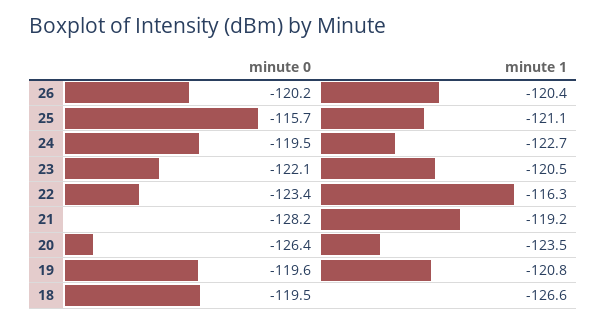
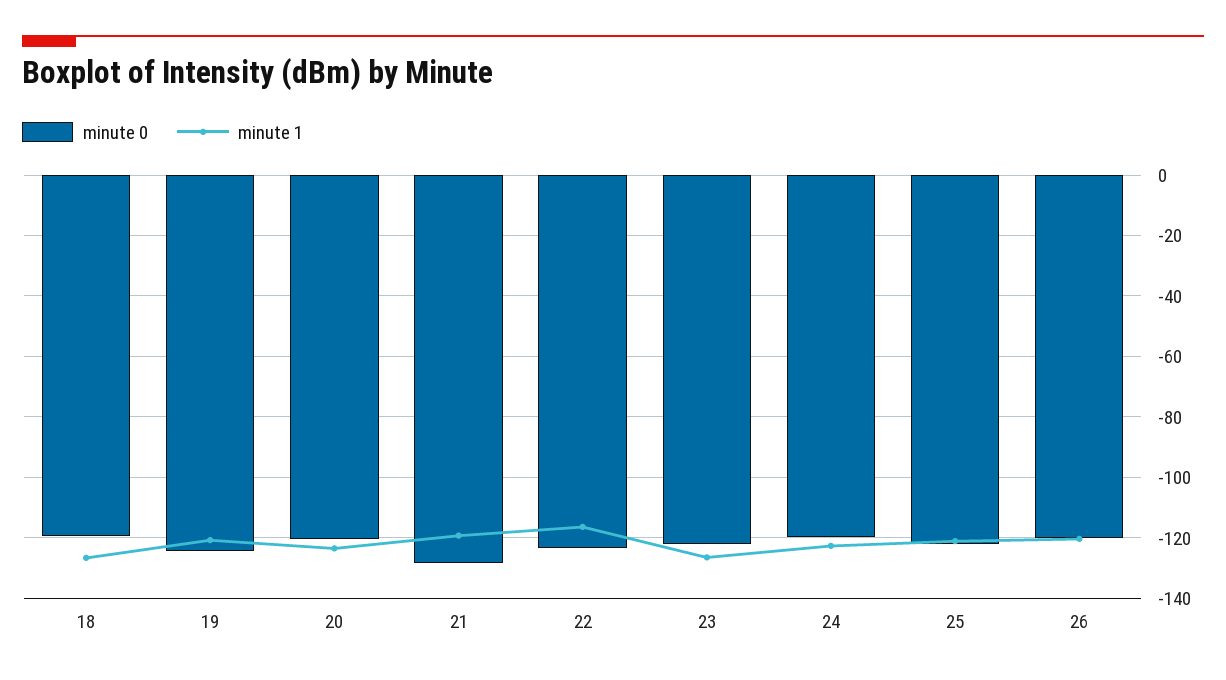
minute 0, 25: -115.7 -> -122
minute 1, 23: -120.5 -> -126
minute 0, 20: -126.4 -> -120
minute 0, 19: -119.6 -> -124

